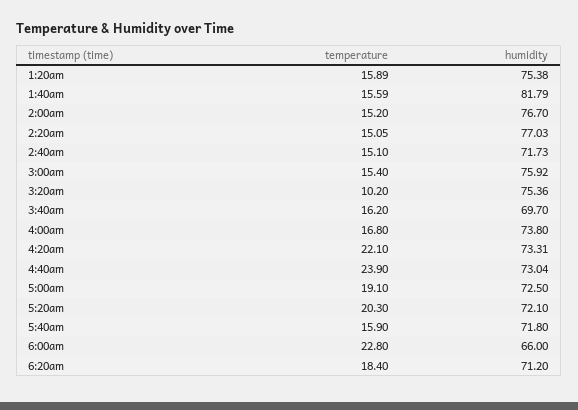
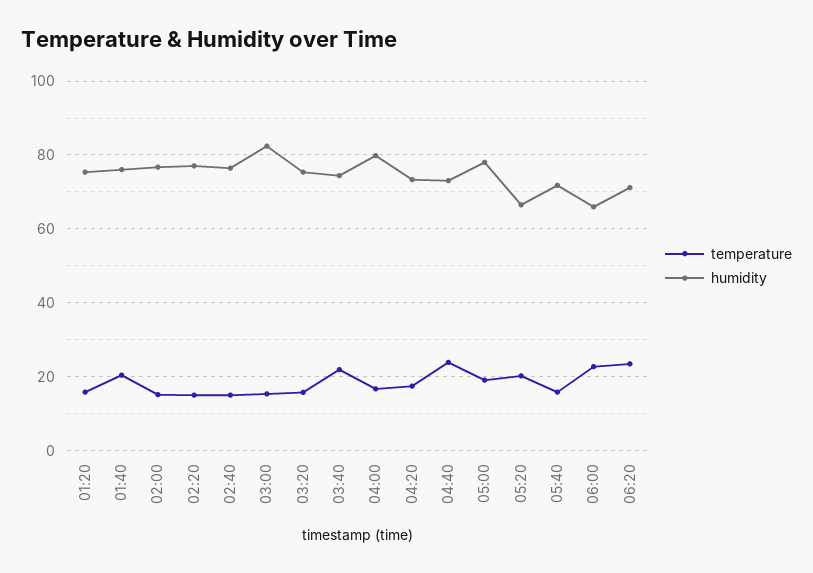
temperature, 1:40am: 15.59 -> 20
humidity, 1:40am: 81.79 -> 76
humidity, 2:40am: 71.73 -> 76
humidity, 3:00am: 75.92 -> 82
temperature, 3:20am: 10.2 -> 16
temperature, 3:40am: 16.2 -> 22
humidity, 3:40am: 69.7 -> 74
humidity, 4:00am: 73.8 -> 80
temperature, 4:20am: 22.1 -> 18
humidity, 5:00am: 72.5 -> 78
humidity, 5:20am: 72.1 -> 66
temperature, 6:20am: 18.4 -> 24

